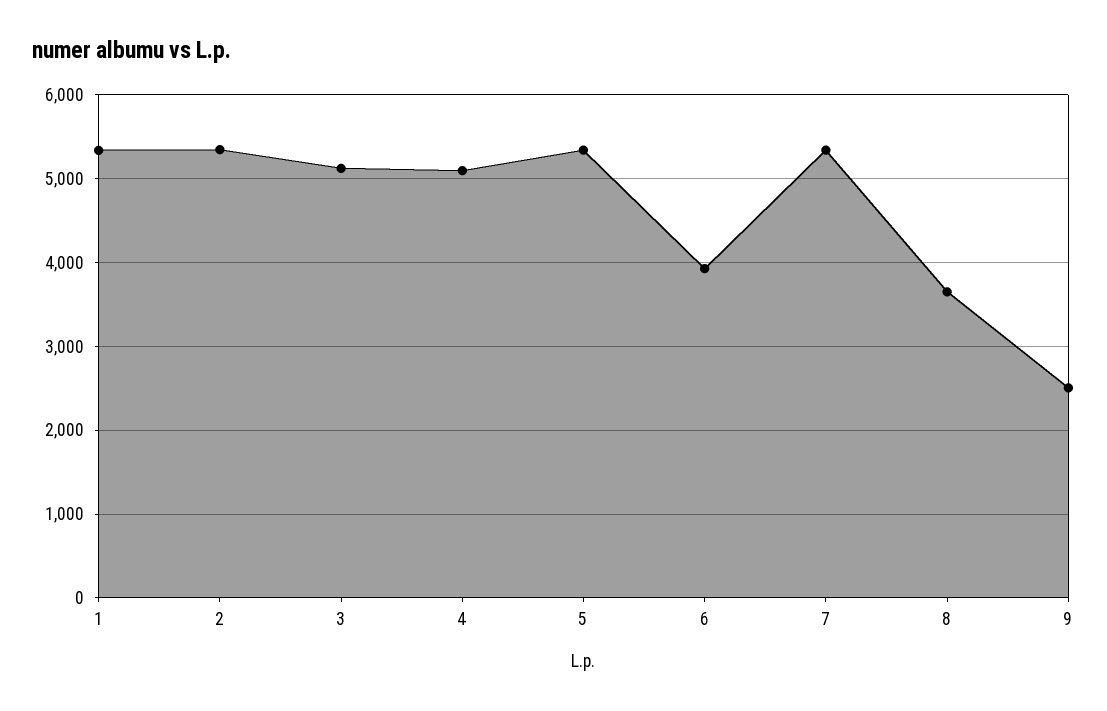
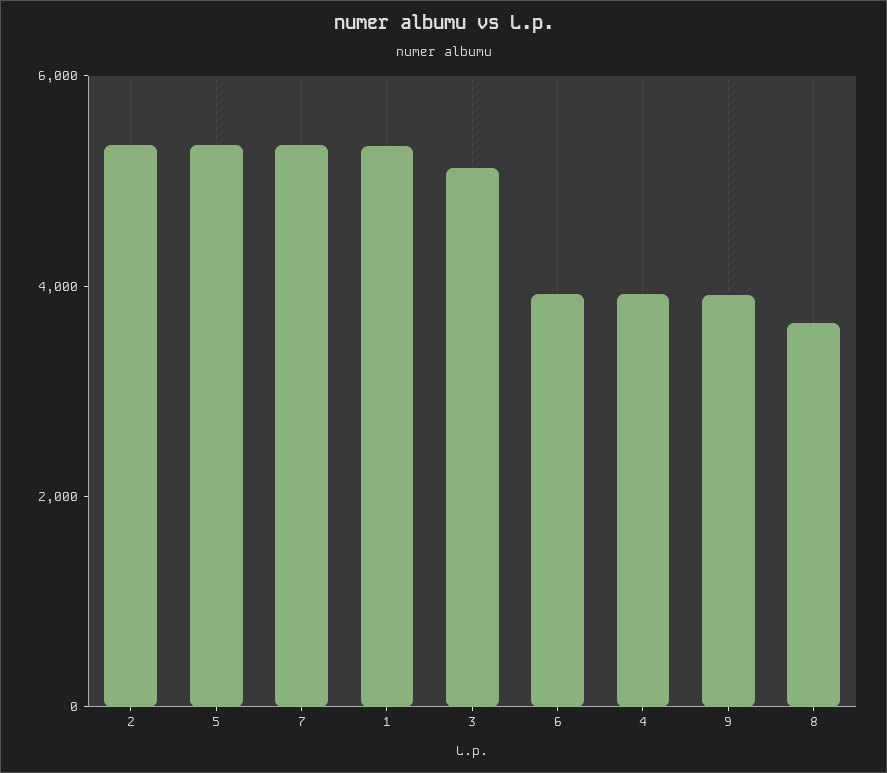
4: 5100 -> 4000
9: 2500 -> 4000

